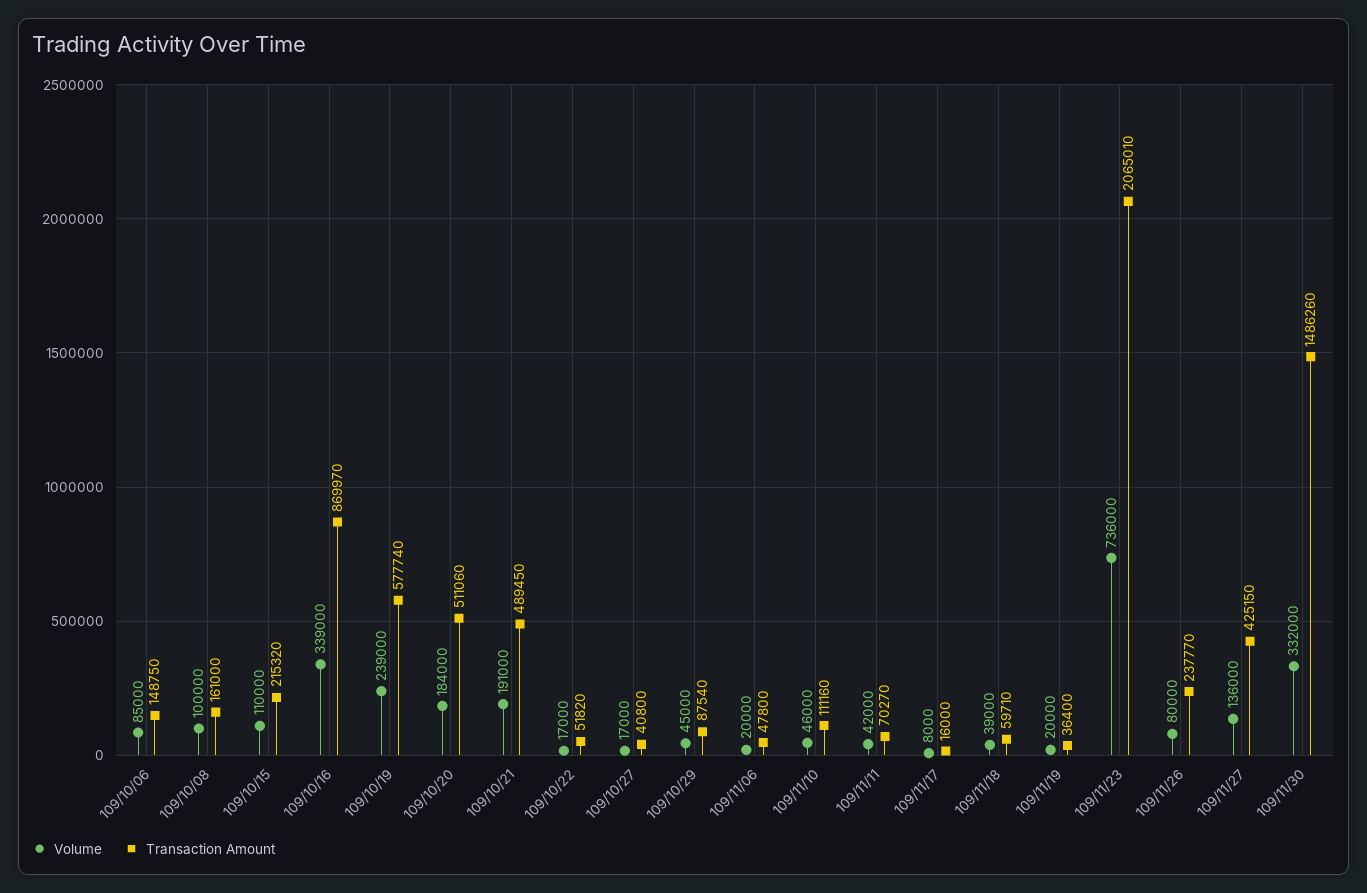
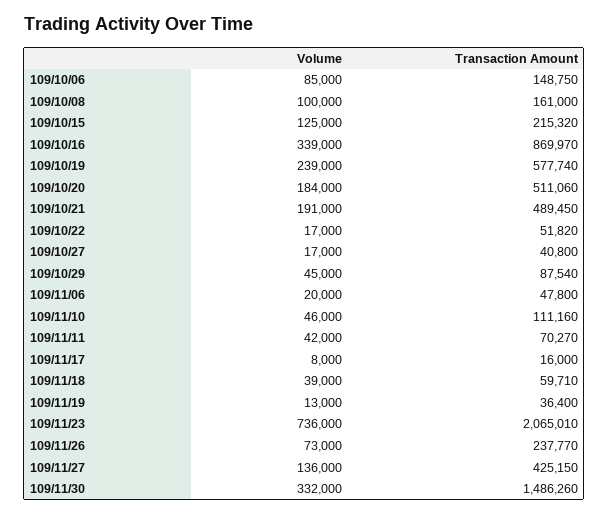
Volume, 109/10/15: 110000 -> 125000
Volume, 109/11/19: 20000 -> 13000
Volume, 109/11/26: 80000 -> 73000

